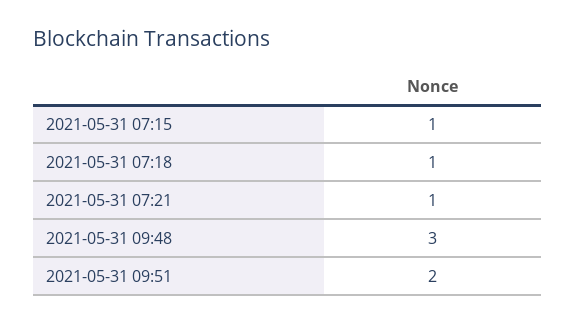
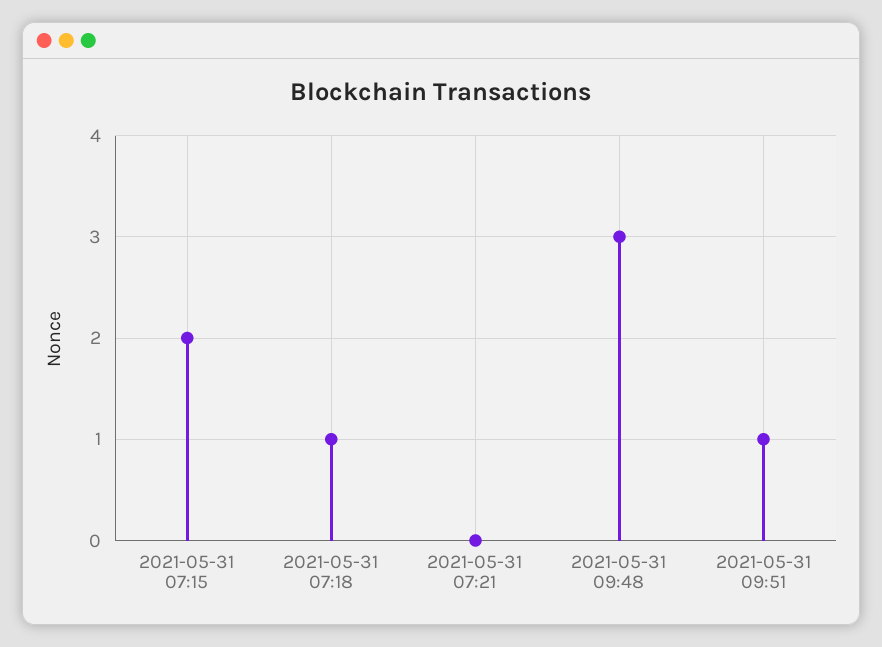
2021-05-31 07:15: 1 -> 2
2021-05-31 07:21: 1 -> 0
2021-05-31 09:51: 2 -> 1

